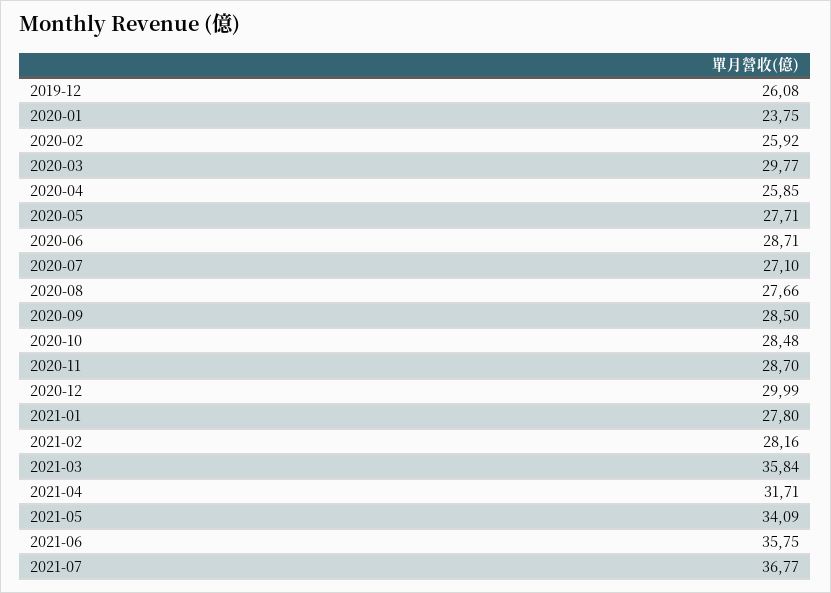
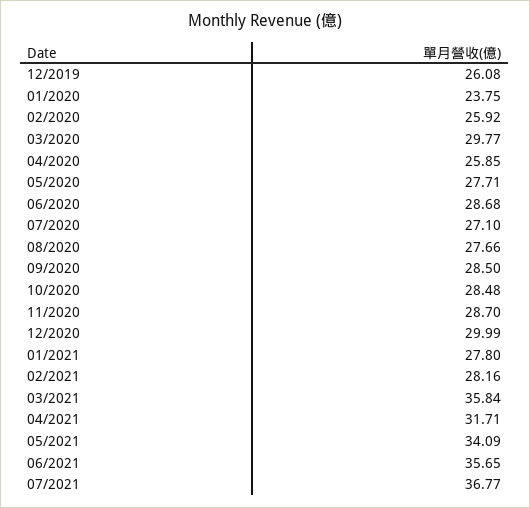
2020-06: 28.71 -> 28.68
2021-06: 35.75 -> 35.65

